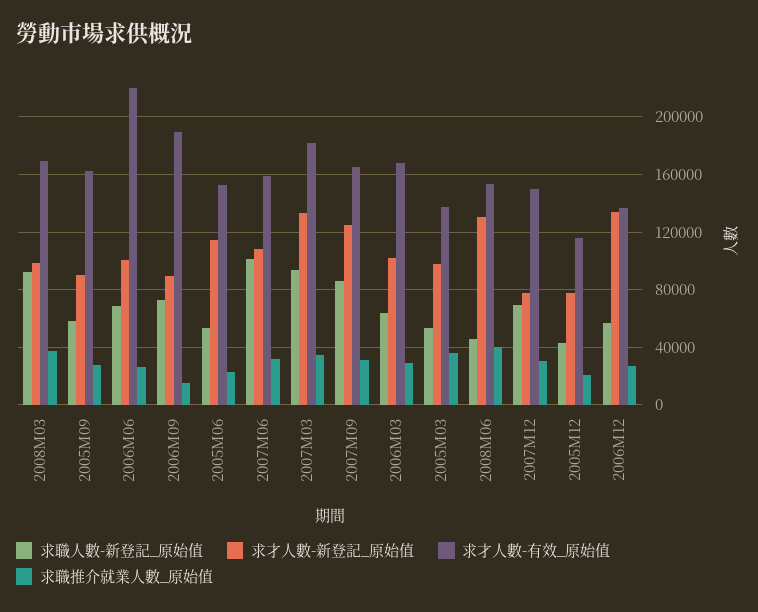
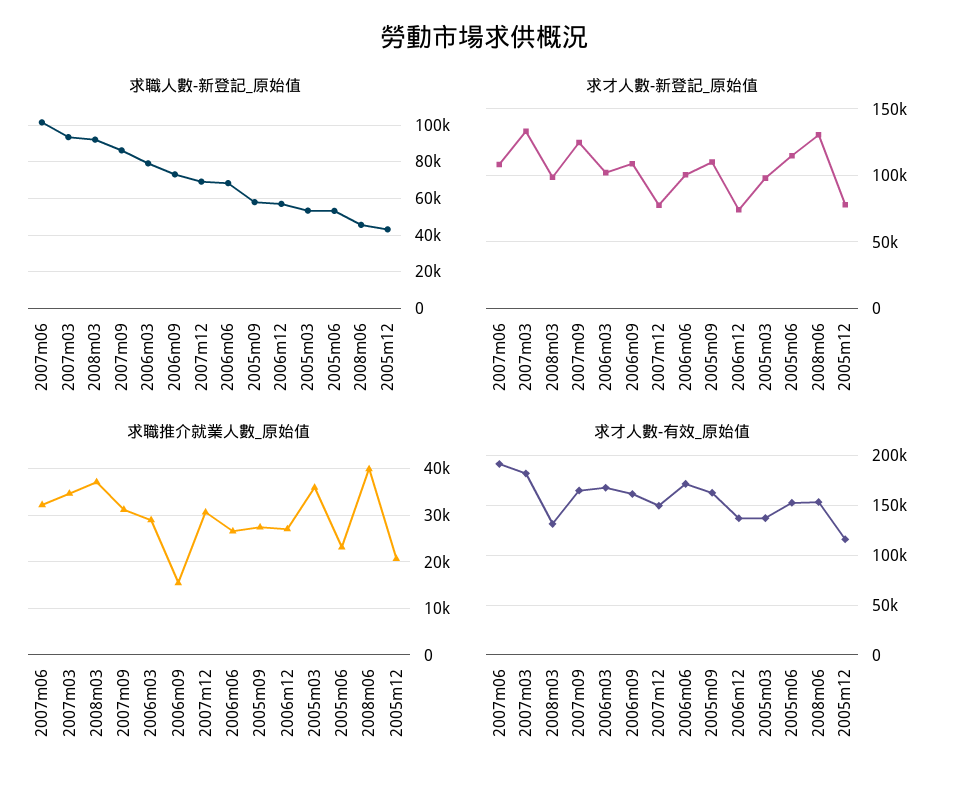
求才人數-有效_原始值, 2008M03: 170000 -> 130000
求才人數-新登記_原始值, 2005M09: 90000 -> 110000
求才人數-有效_原始值, 2006M06: 220000 -> 170000
求才人數-新登記_原始值, 2006M09: 90000 -> 110000
求才人數-有效_原始值, 2006M09: 190000 -> 160000
求才人數-有效_原始值, 2007M06: 160000 -> 190000
求職人數-新登記_原始值, 2006M03: 65000 -> 80000
求才人數-新登記_原始值, 2006M12: 135000 -> 75000

